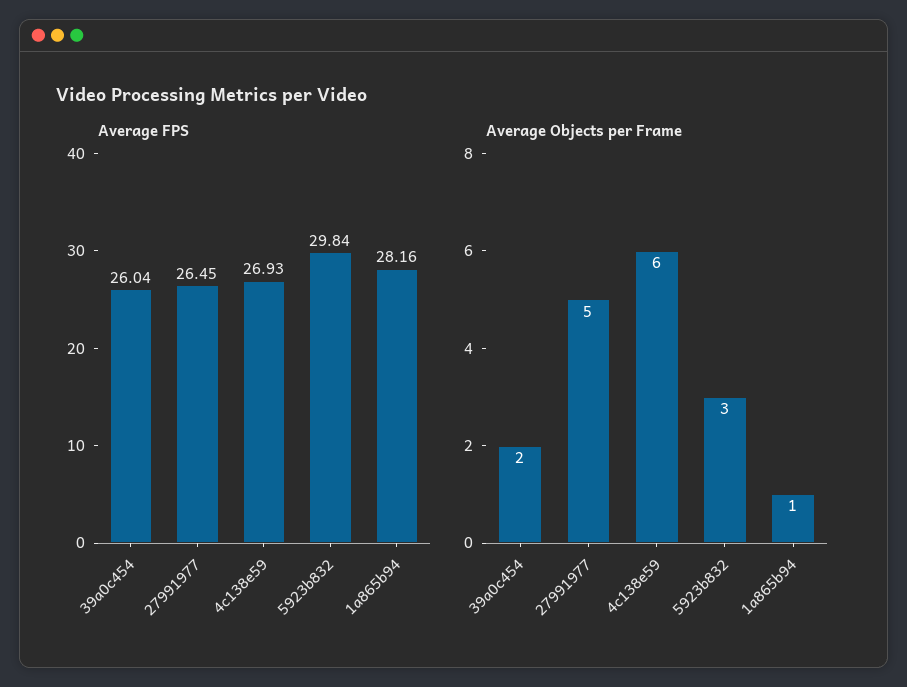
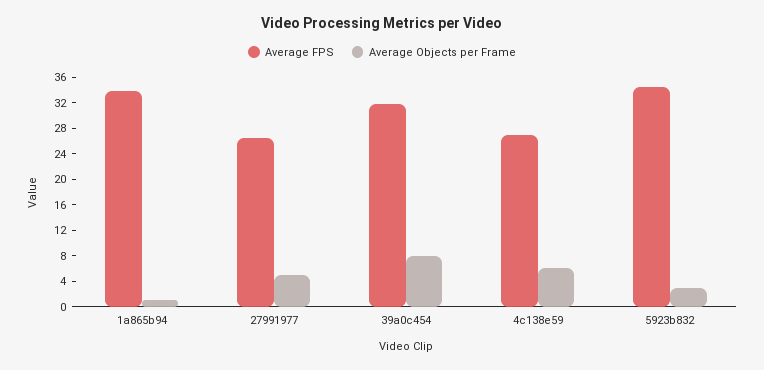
Average FPS, 39a0c454: 26.04 -> 32
Average FPS, 5923b832: 29.84 -> 34
Average FPS, 1a865b94: 28.16 -> 34
Average Objects per Frame, 39a0c454: 2 -> 8

